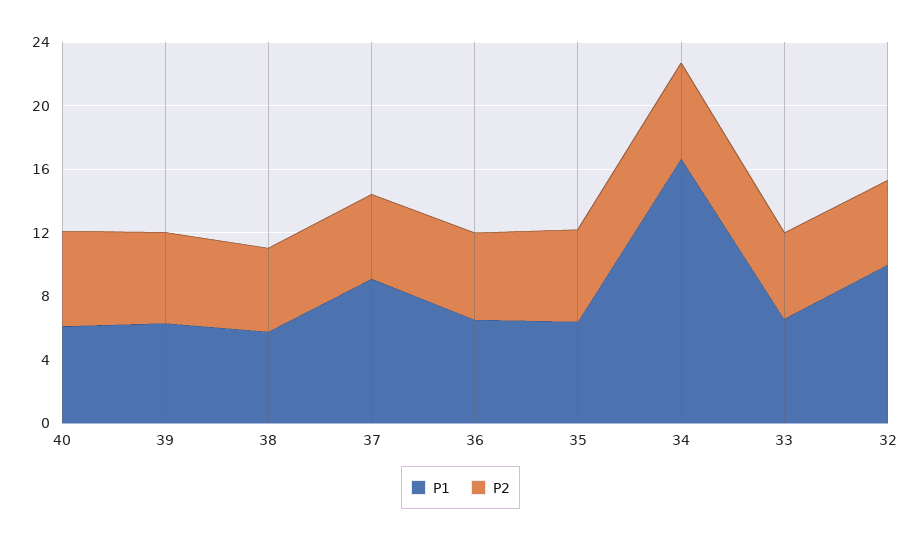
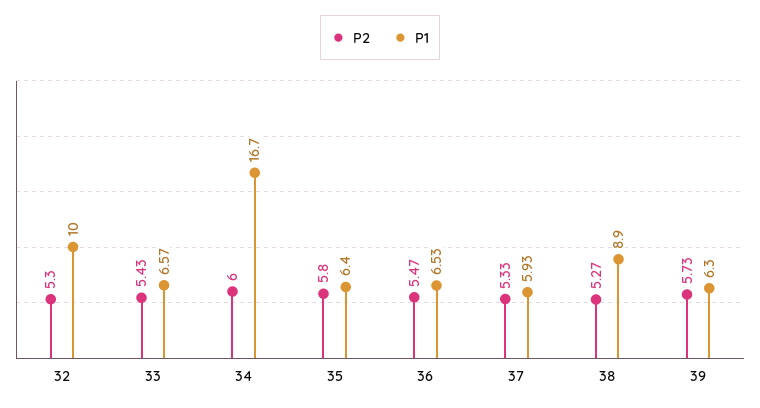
P1, 40: 6 -> none
P2, 40: 6 -> none
P1, 38: 6 -> 8.9
P1, 37: 9 -> 5.93

